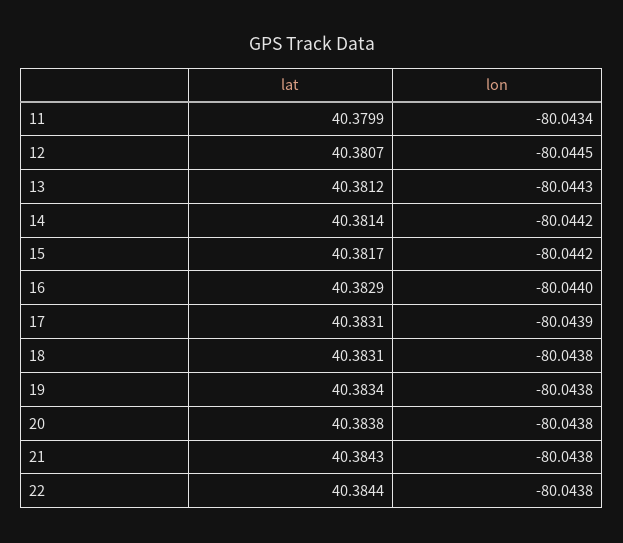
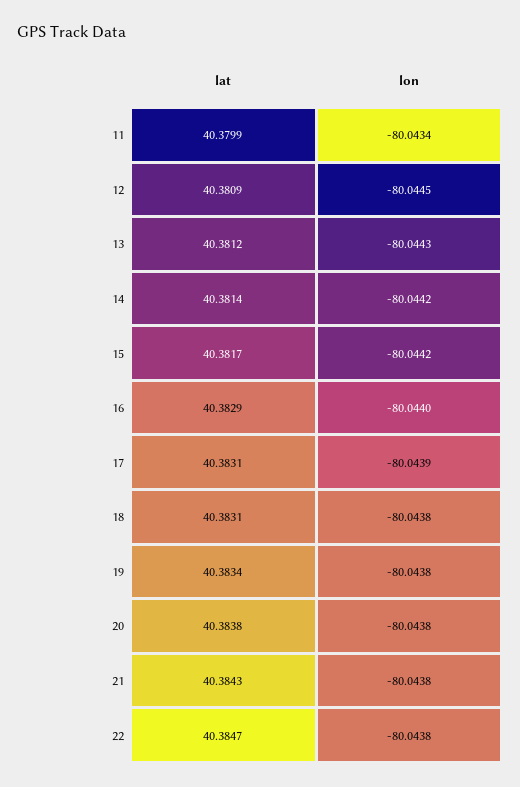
lat, 12: 40.3807 -> 40.3809
lat, 22: 40.3844 -> 40.3847

